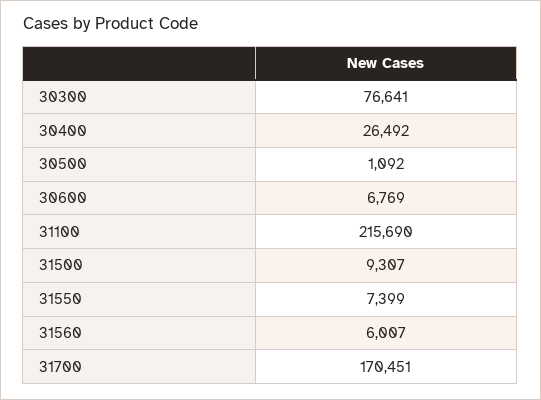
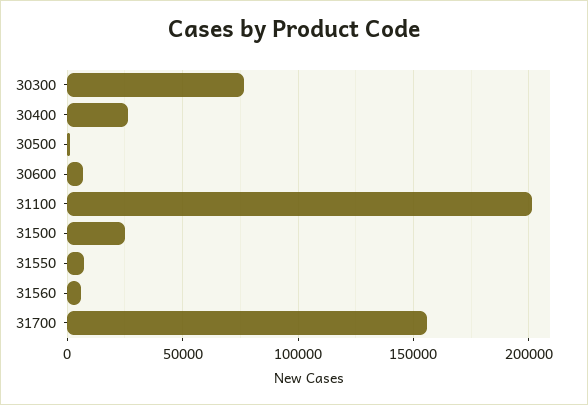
31100: 215690 -> 200000
31500: 9307 -> 25000
31700: 170451 -> 155000

